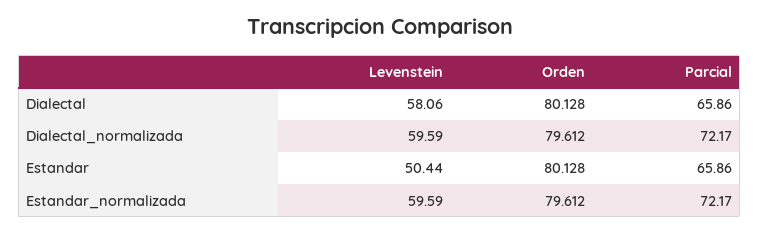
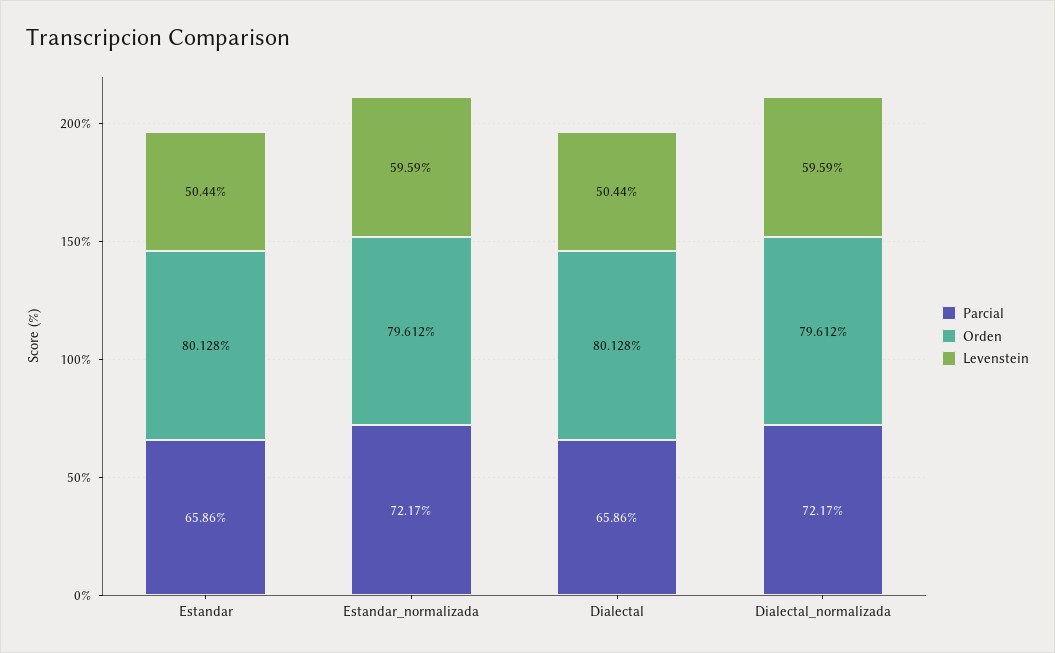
Levenstein, Dialectal: 58.06 -> 50.44

